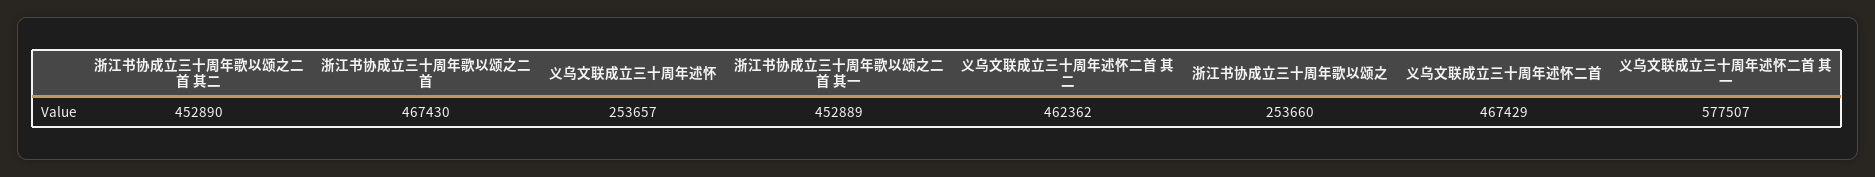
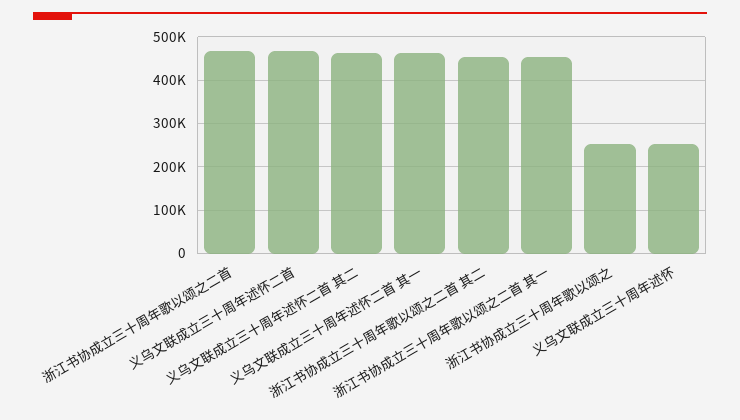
义乌文联成立三十周年述怀二首 其一: 577507 -> 460000

